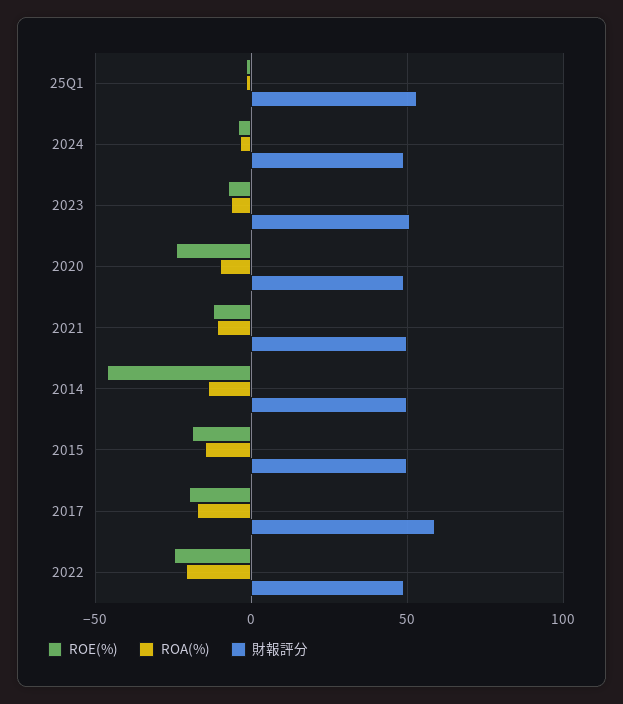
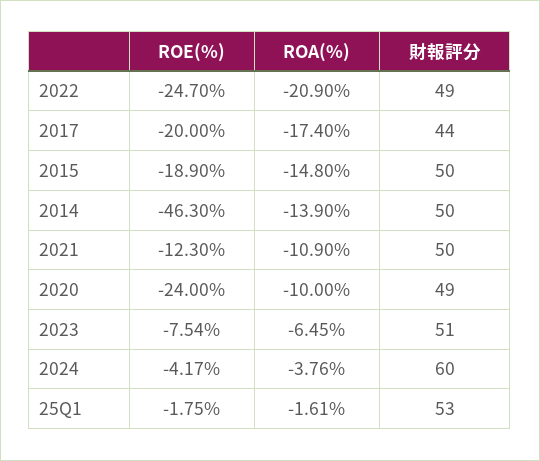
財報評分, 2024: 50 -> 60
財報評分, 2017: 60 -> 44

